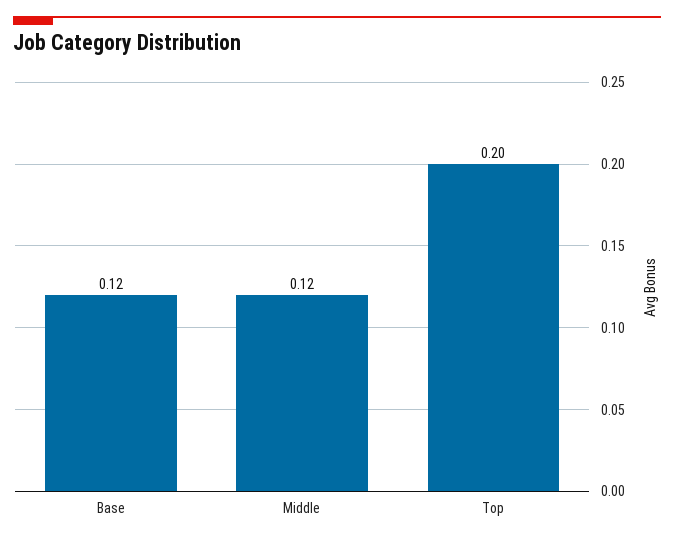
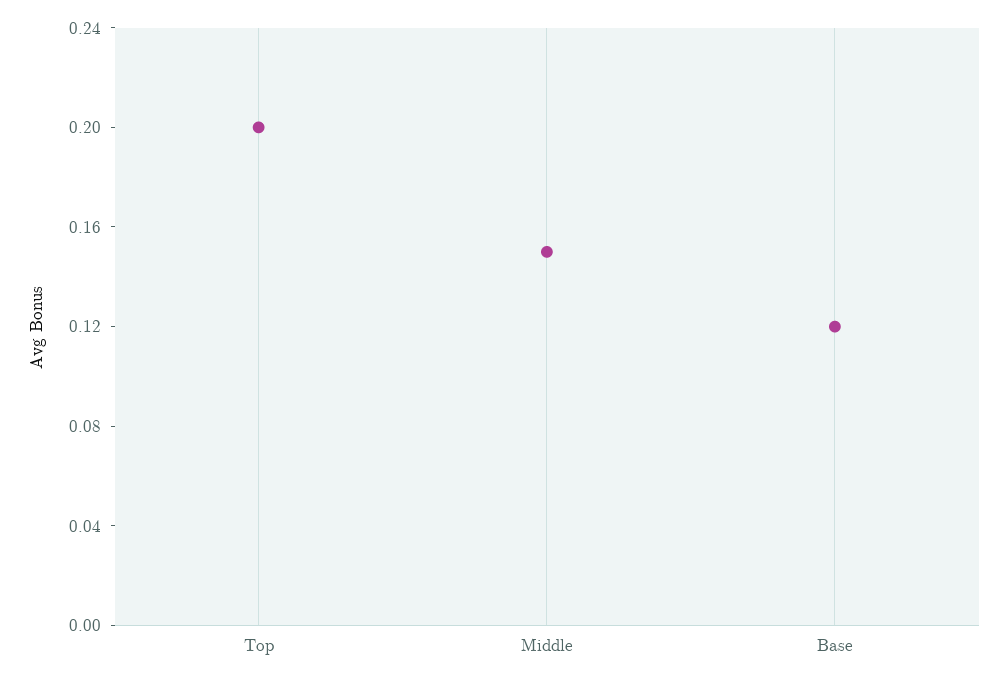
Middle: 0.12 -> 0.15

